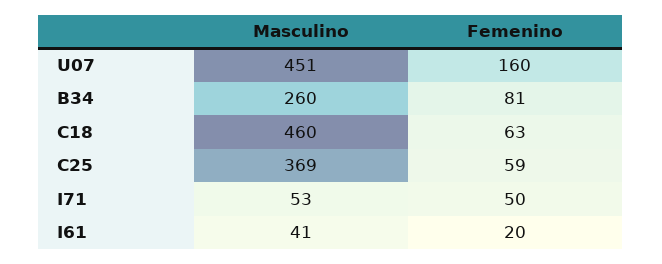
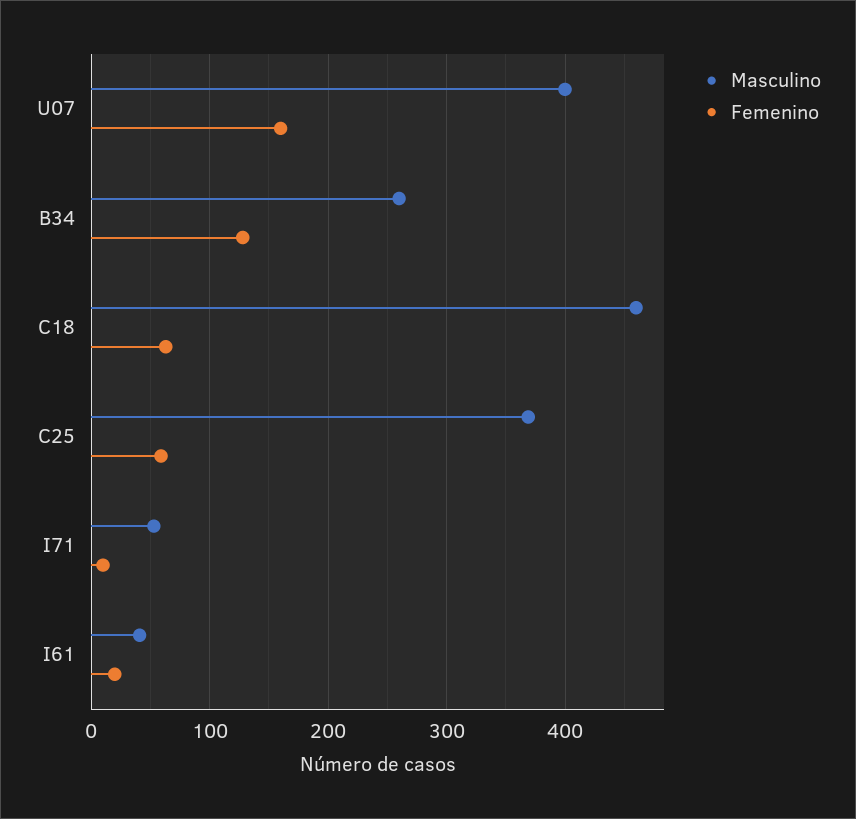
Masculino, U07: 451 -> 400
Femenino, B34: 81 -> 130
Femenino, I71: 50 -> 10

